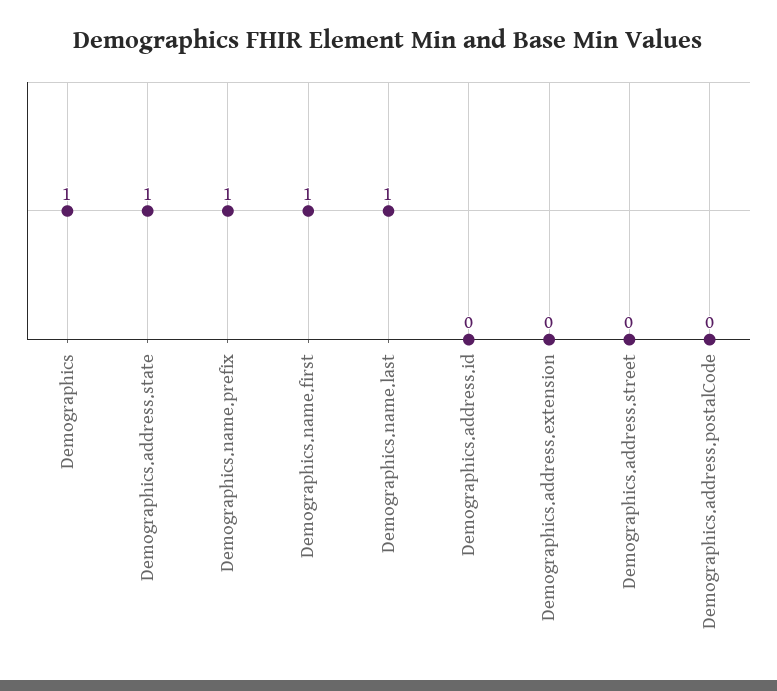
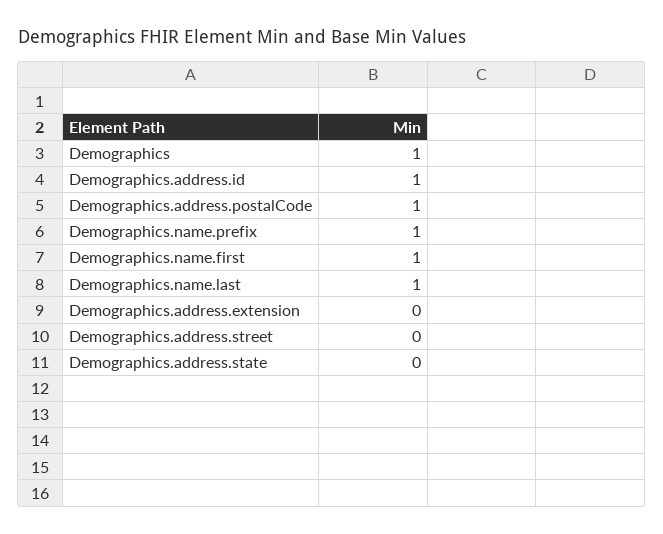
Demographics.address.state: 1 -> 0
Demographics.address.id: 0 -> 1
Demographics.address.postalCode: 0 -> 1

